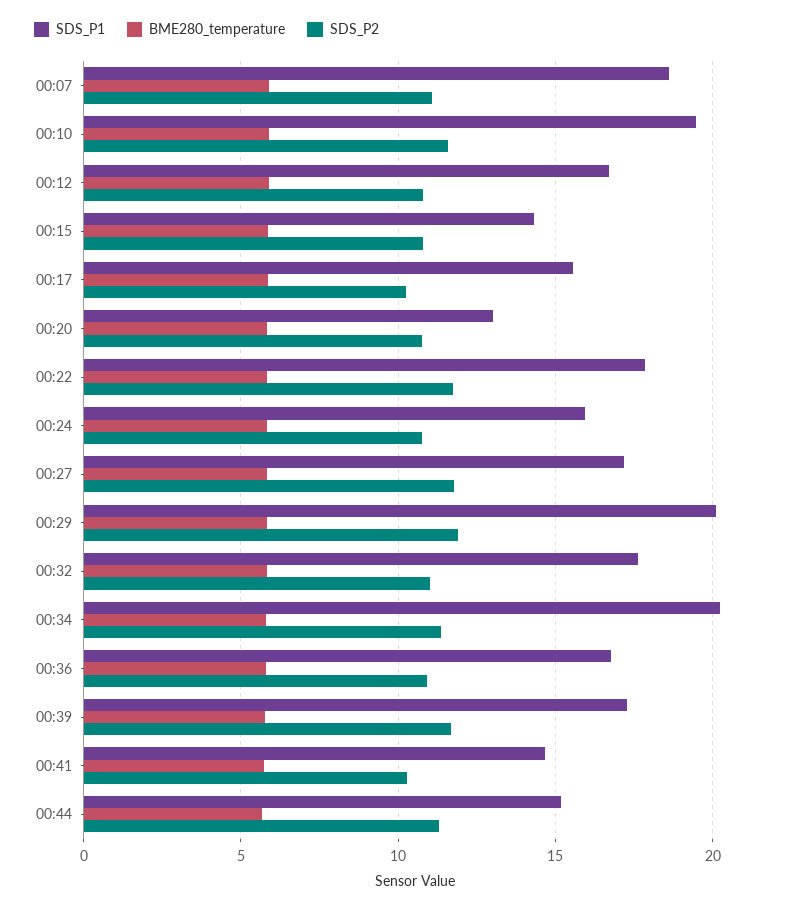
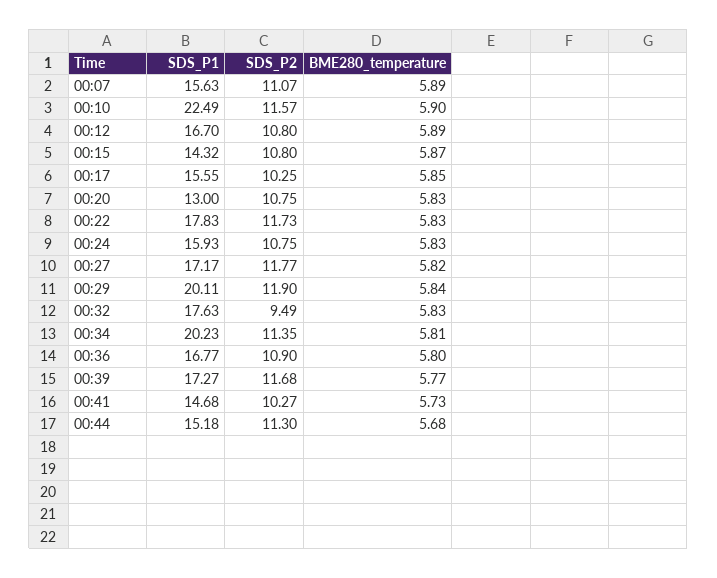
SDS_P1, 00:07: 18.5 -> 15.63
SDS_P1, 00:10: 19.5 -> 22.49
SDS_P2, 00:32: 11 -> 9.49

